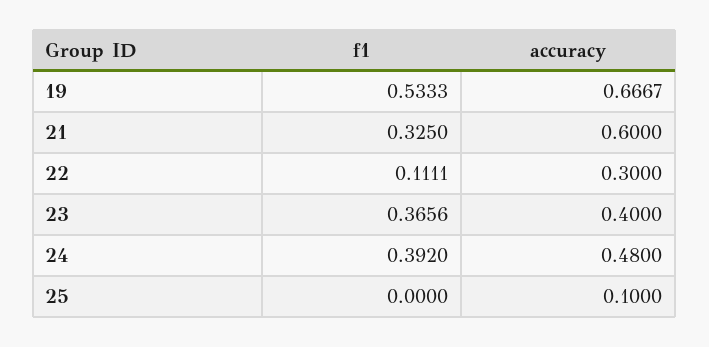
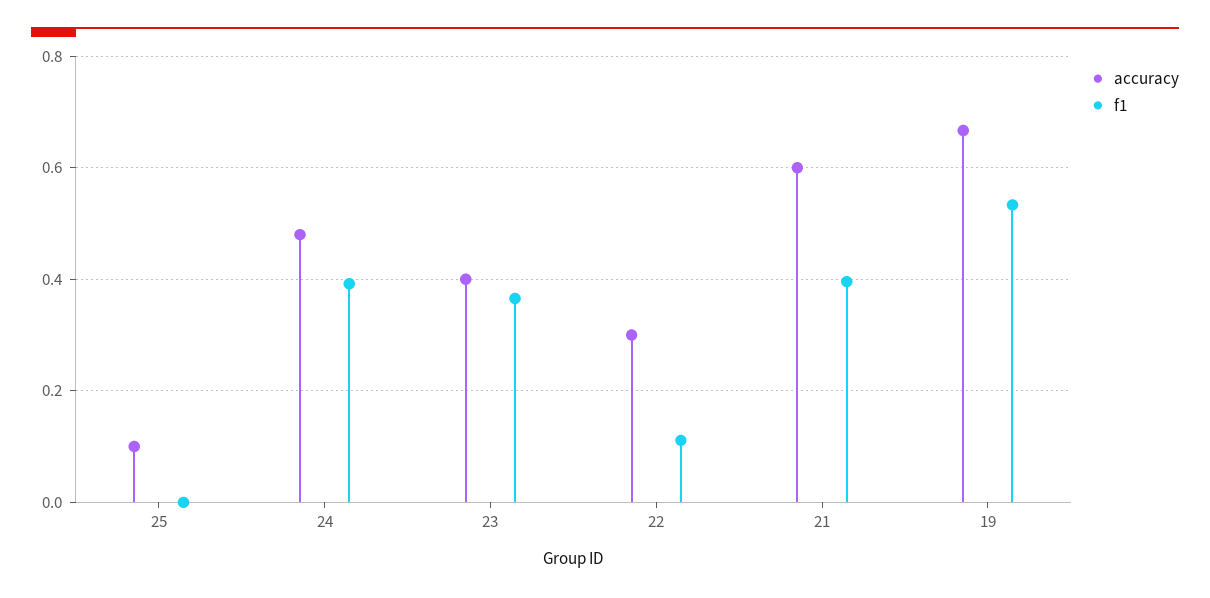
f1, 21: 0.325 -> 0.4

